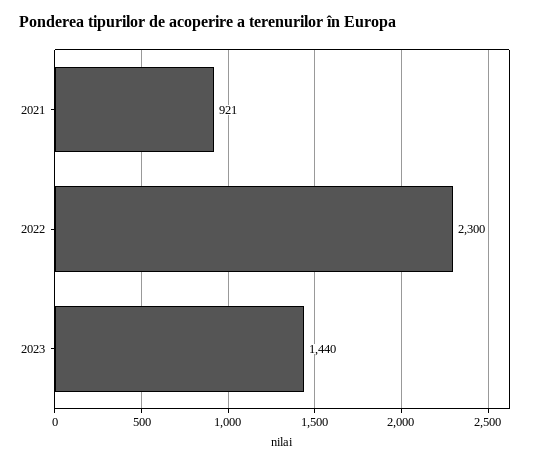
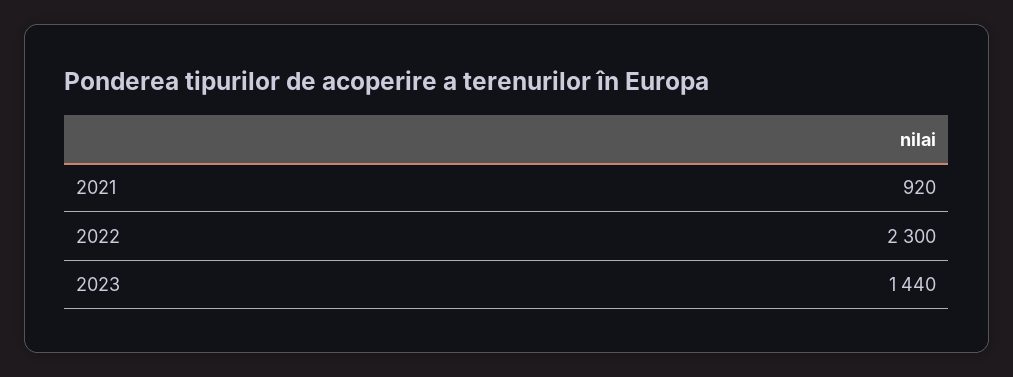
2021: 921 -> 920

